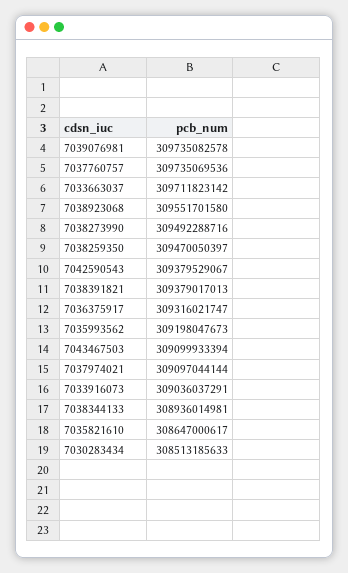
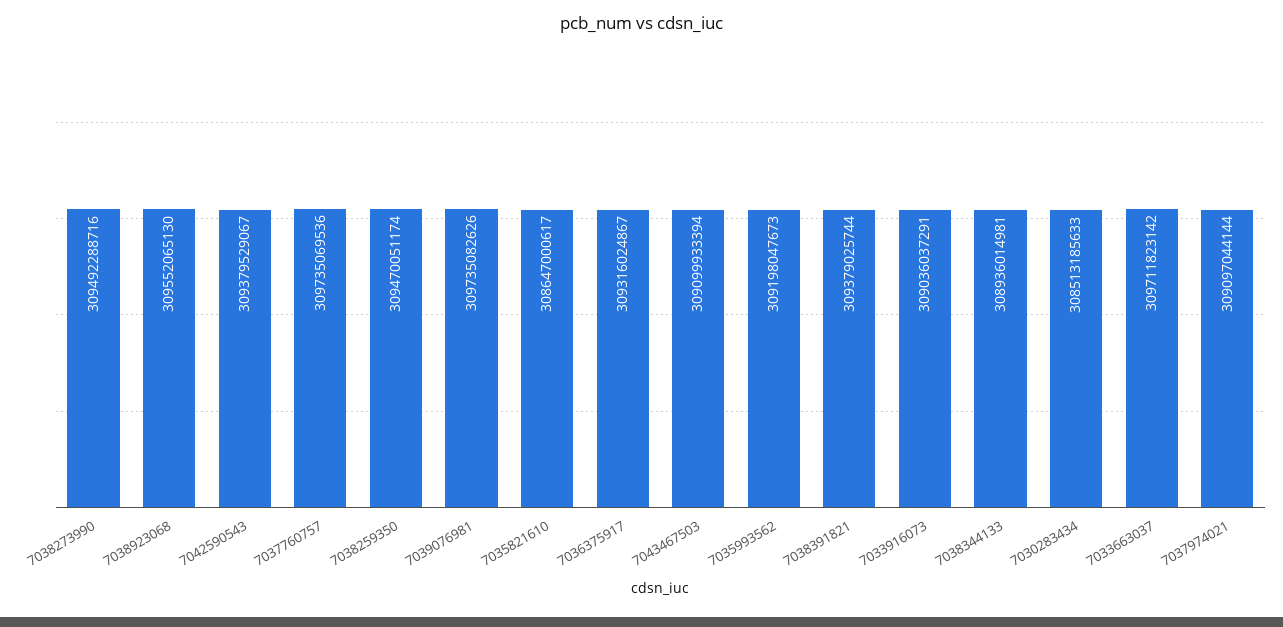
7039076981: 309735082578 -> 309735082626
7038923068: 309551701580 -> 309552065130
7038259350: 309470050397 -> 309470051174
7038391821: 309379017013 -> 309379025744
7036375917: 309316021747 -> 309316024867

